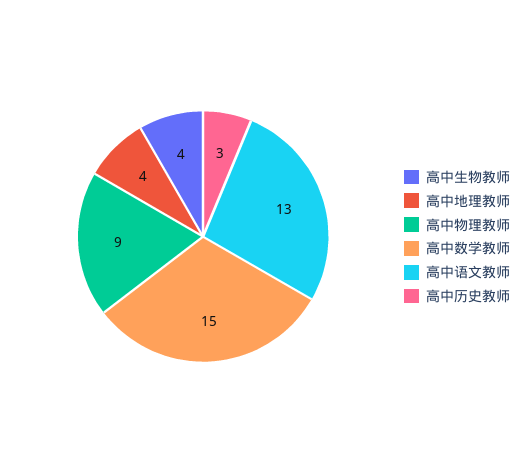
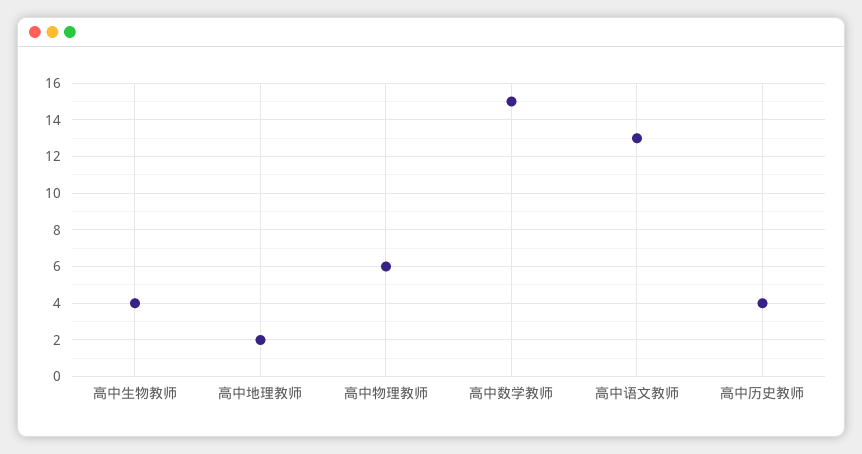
高中地理教师: 4 -> 2
高中物理教师: 9 -> 6
高中历史教师: 3 -> 4

